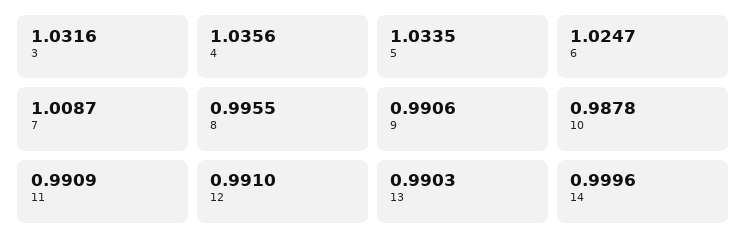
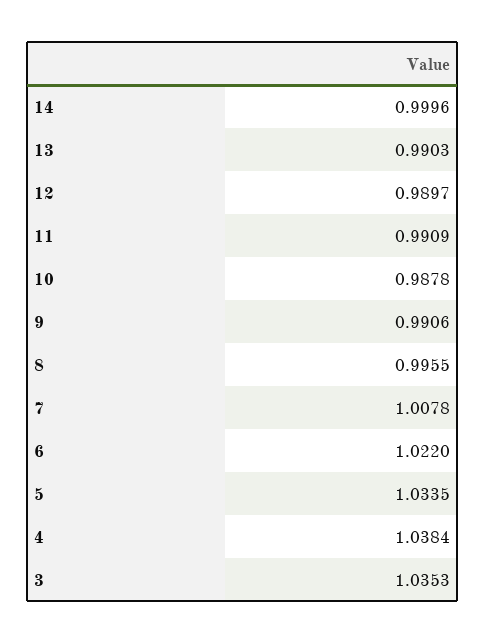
3: 1.0316 -> 1.0353
4: 1.0356 -> 1.0384
6: 1.0247 -> 1.022
7: 1.0087 -> 1.0078
12: 0.991 -> 0.9897

